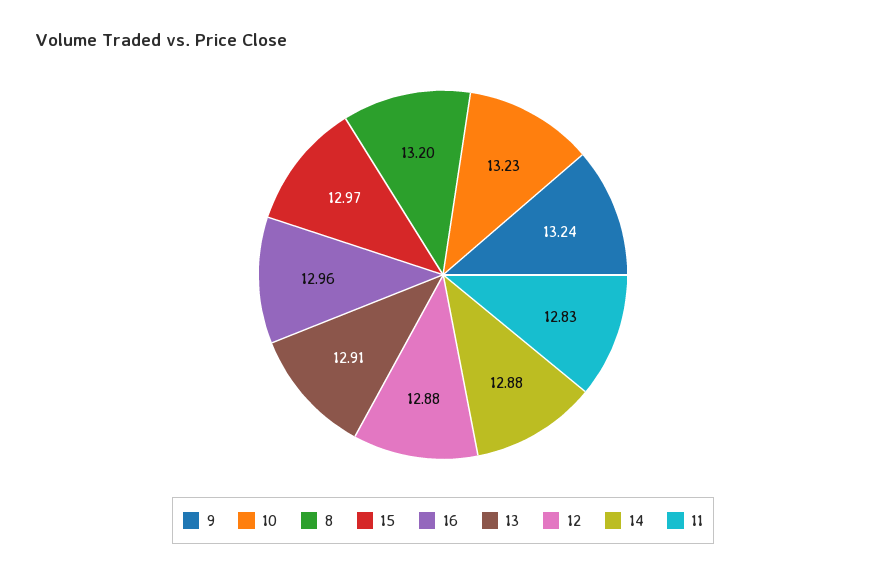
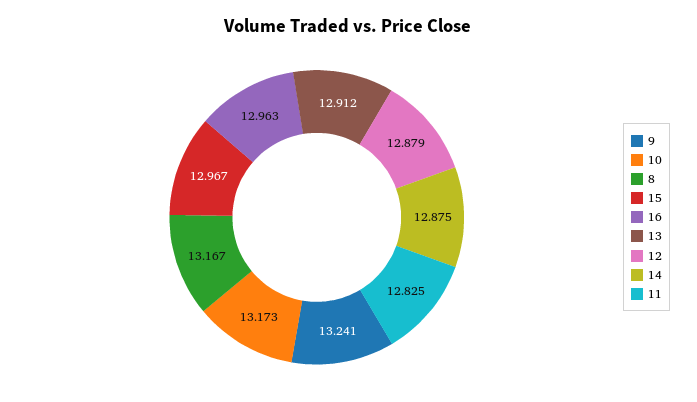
10: 13.23 -> 13.173
8: 13.2 -> 13.167

